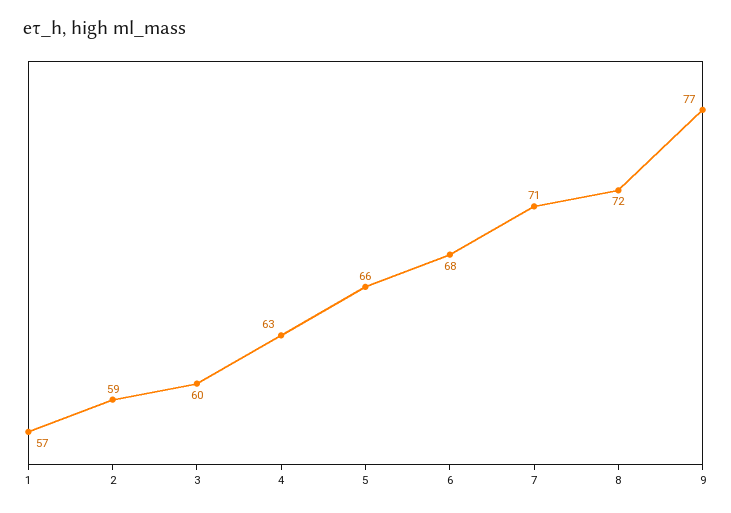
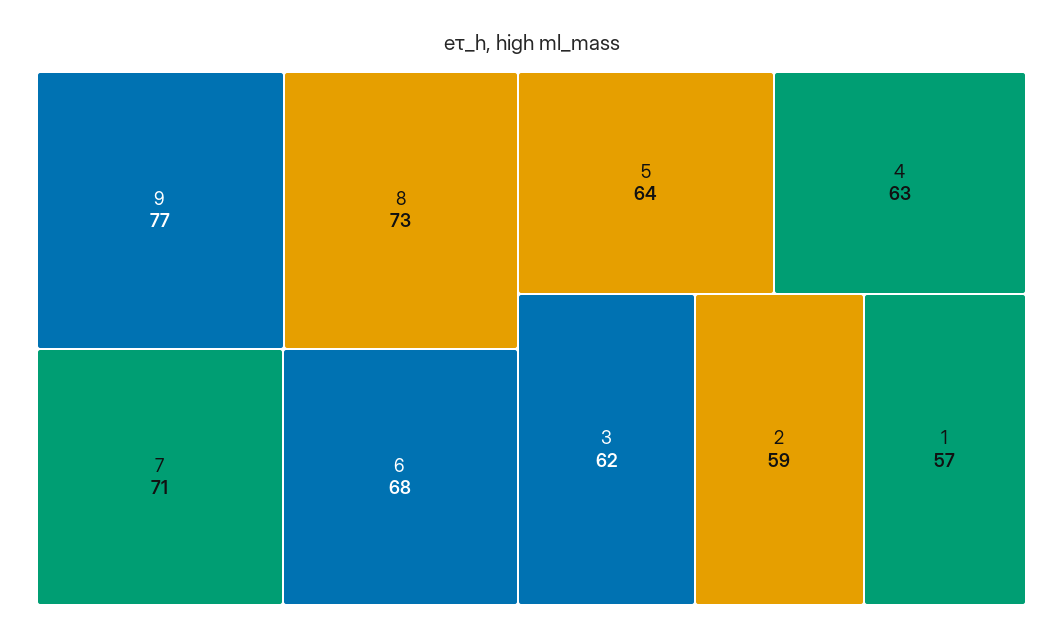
3: 60 -> 62
5: 66 -> 64
8: 72 -> 73

